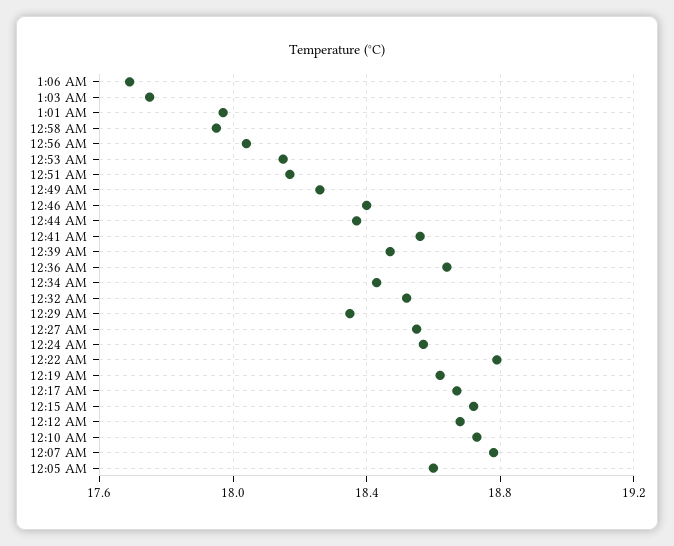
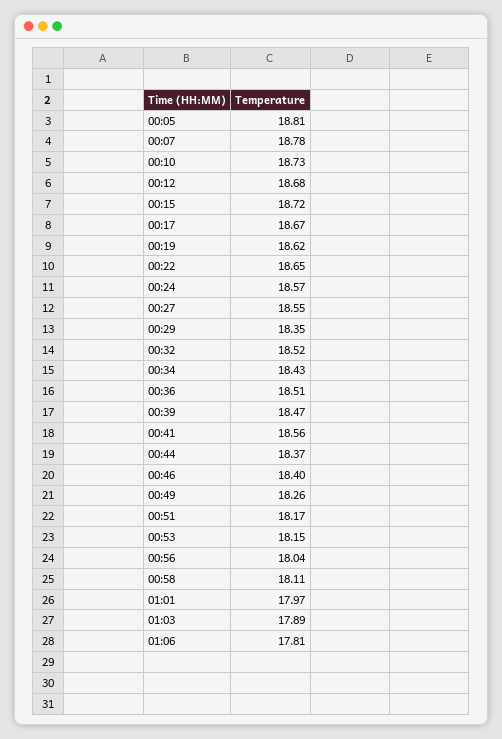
1:06 AM: 17.7 -> 17.81
1:03 AM: 17.75 -> 17.89
12:58 AM: 17.95 -> 18.11
12:36 AM: 18.65 -> 18.51
12:22 AM: 18.8 -> 18.65
12:05 AM: 18.6 -> 18.81

